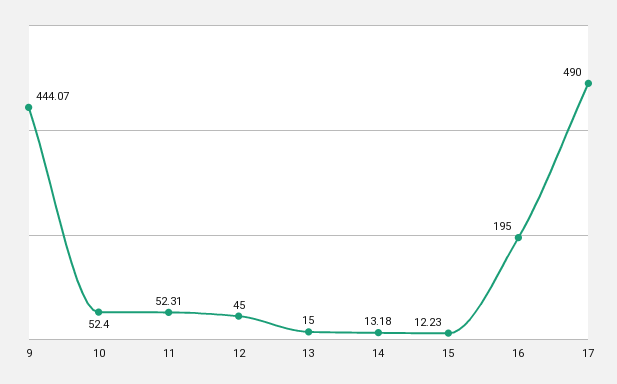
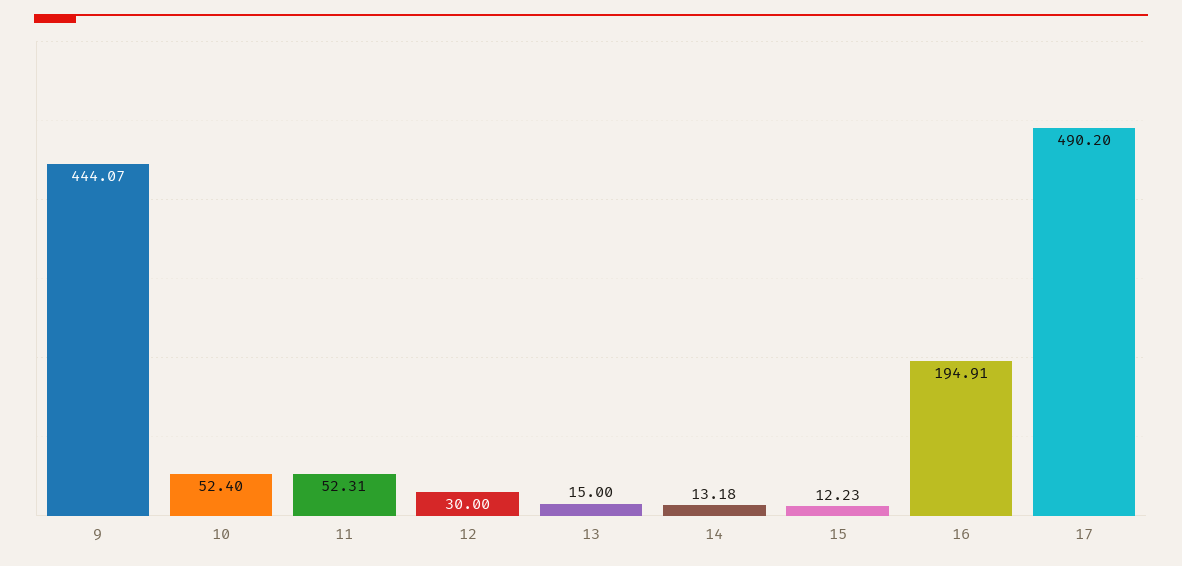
12: 45 -> 30
16: 195 -> 194.91
17: 490 -> 490.2

